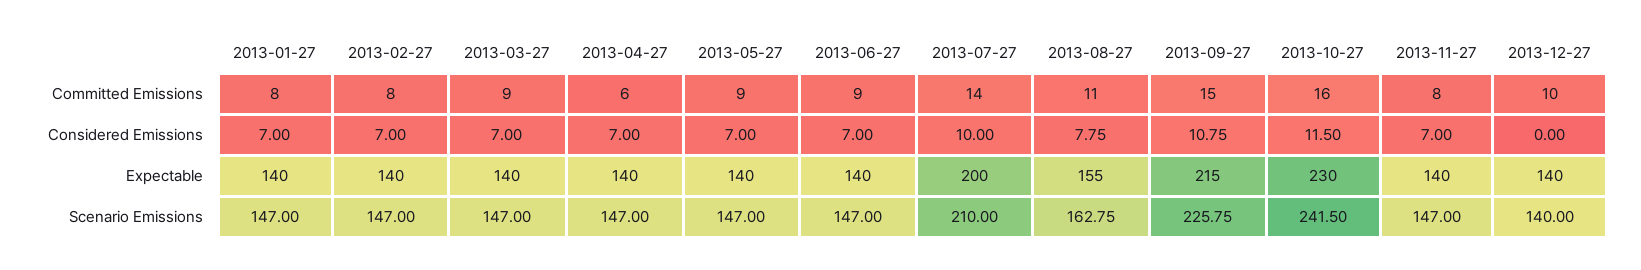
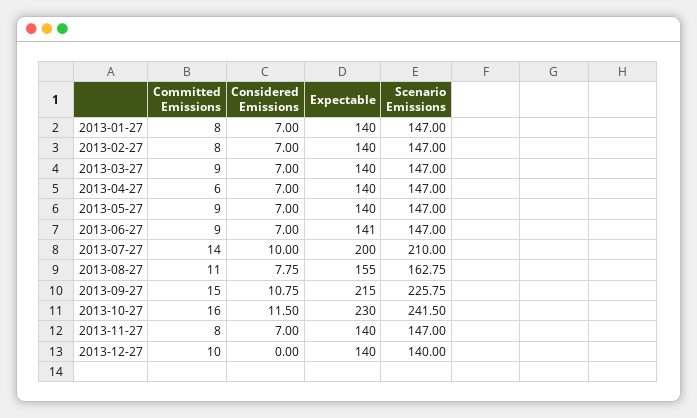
2013-06-27, Expectable: 140 -> 141

